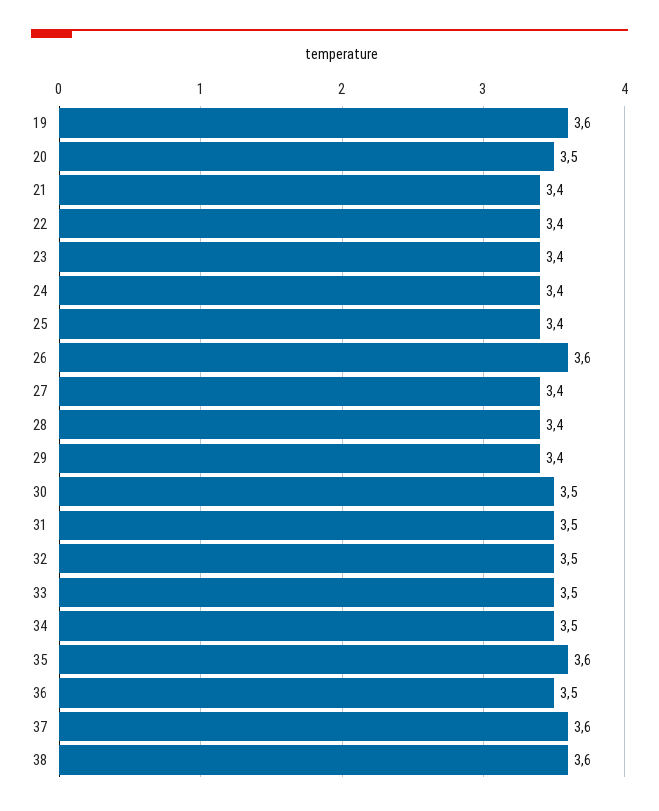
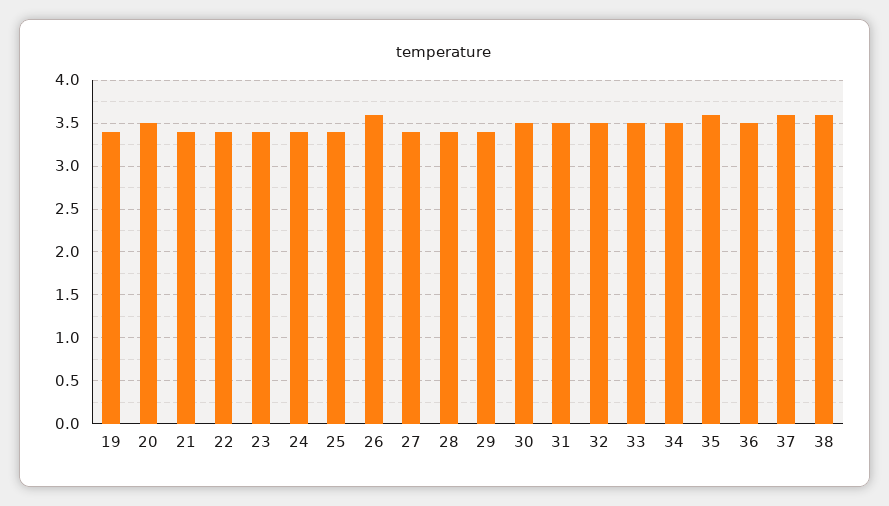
19: 3.6 -> 3.4

